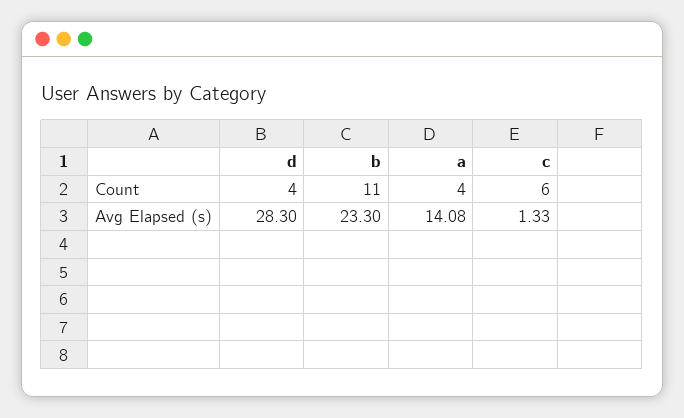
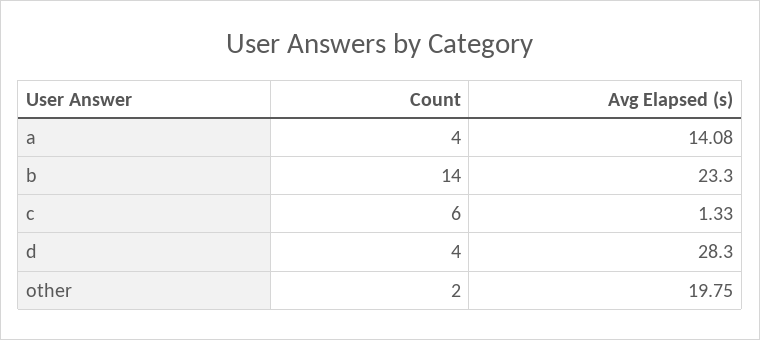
b, Count: 11 -> 14
other, Count: none -> 2
other, Avg Elapsed (s): none -> 19.75

